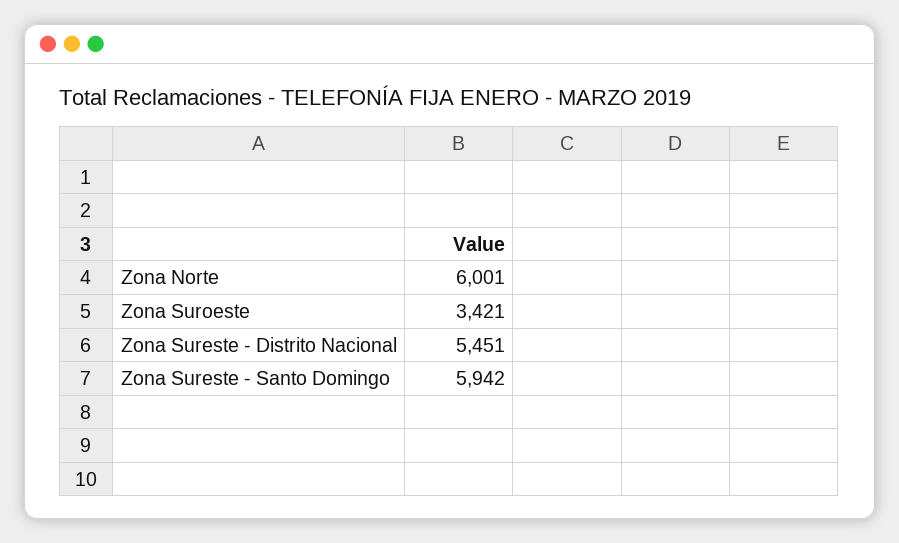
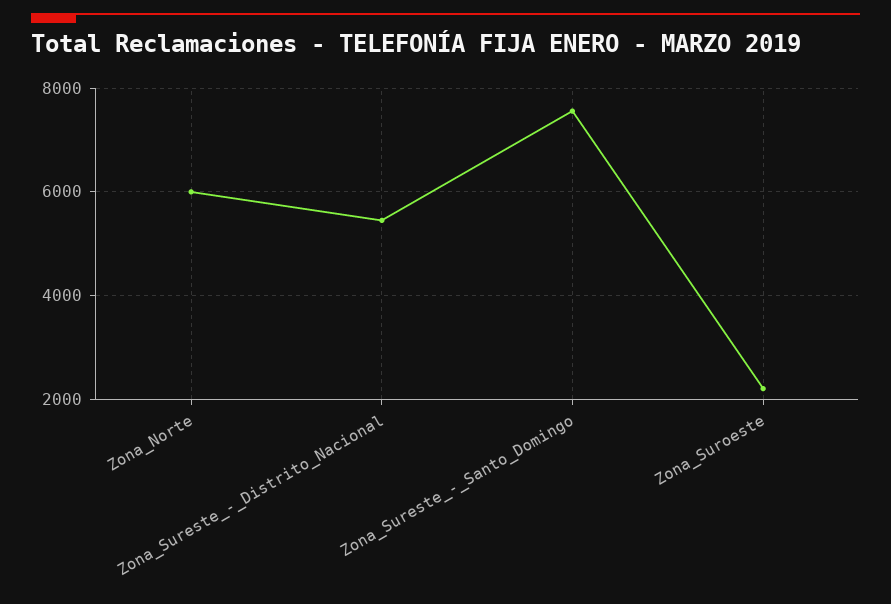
Zona Suroeste: 3421 -> 2200
Zona Sureste - Santo Domingo: 5942 -> 7600

